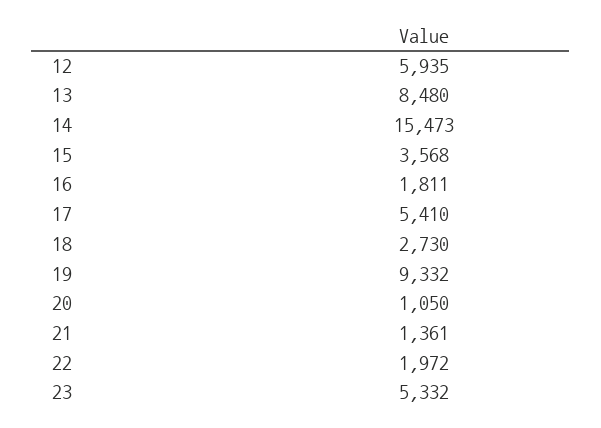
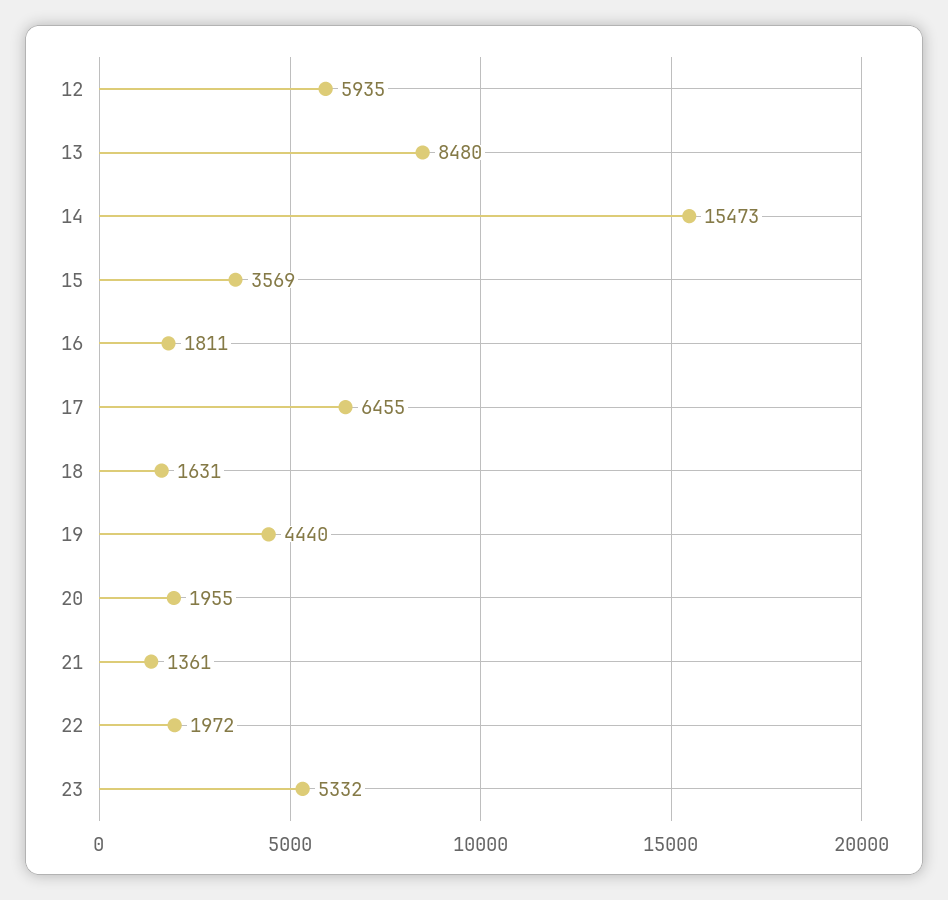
15: 3568 -> 3569
17: 5410 -> 6455
18: 2730 -> 1631
19: 9332 -> 4440
20: 1050 -> 1955

